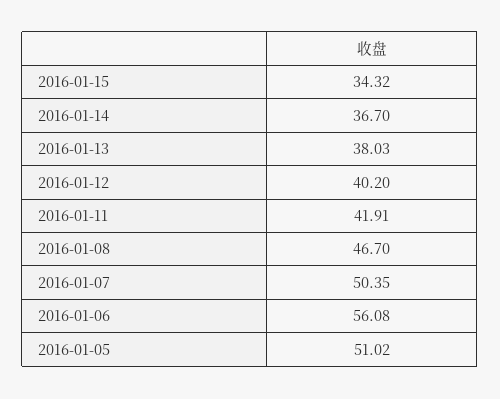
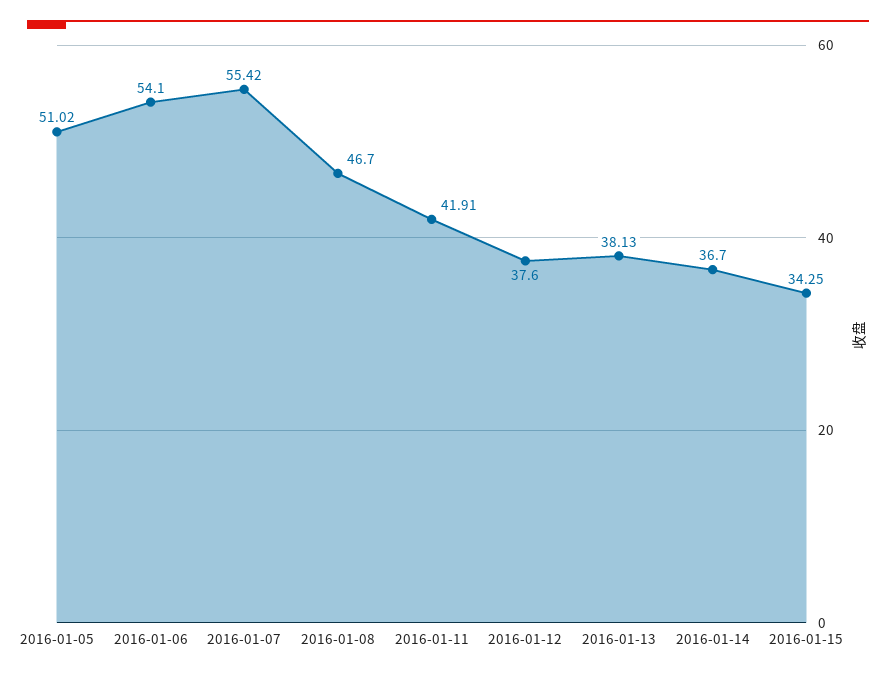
2016-01-15: 34.32 -> 34.25
2016-01-13: 38.03 -> 38.13
2016-01-12: 40.2 -> 37.6
2016-01-07: 50.35 -> 55.42
2016-01-06: 56.08 -> 54.1

